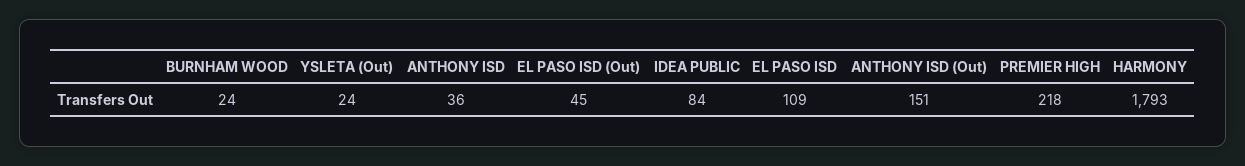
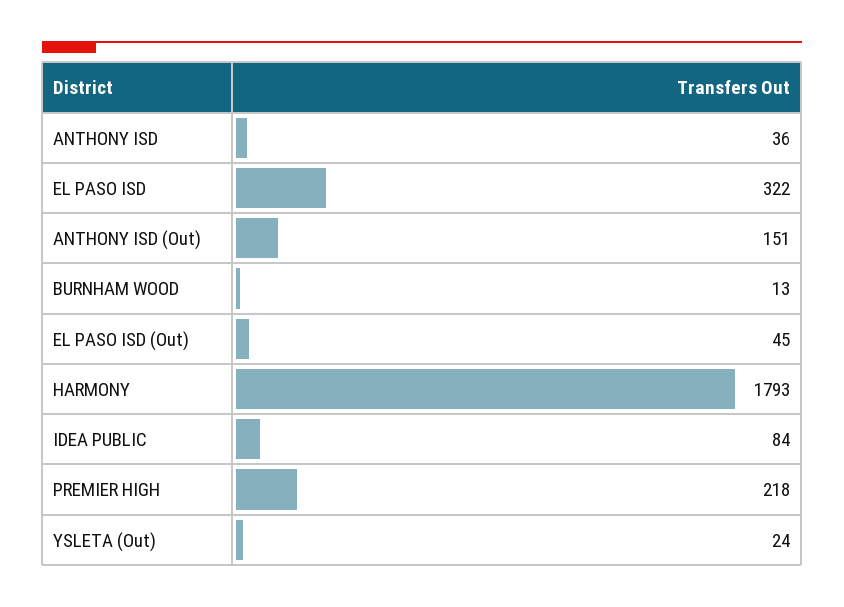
BURNHAM WOOD: 24 -> 13
EL PASO ISD: 109 -> 322

